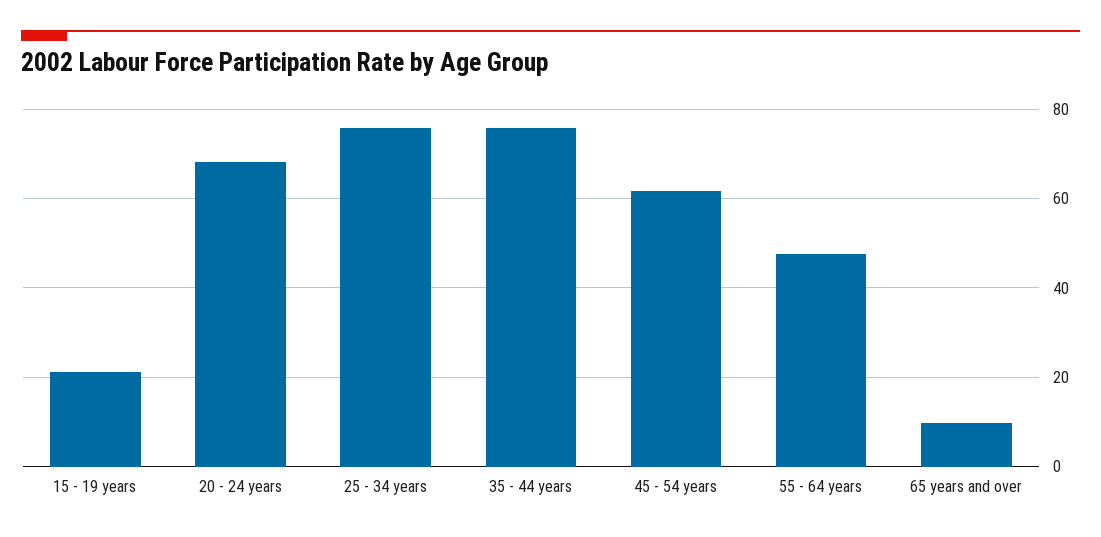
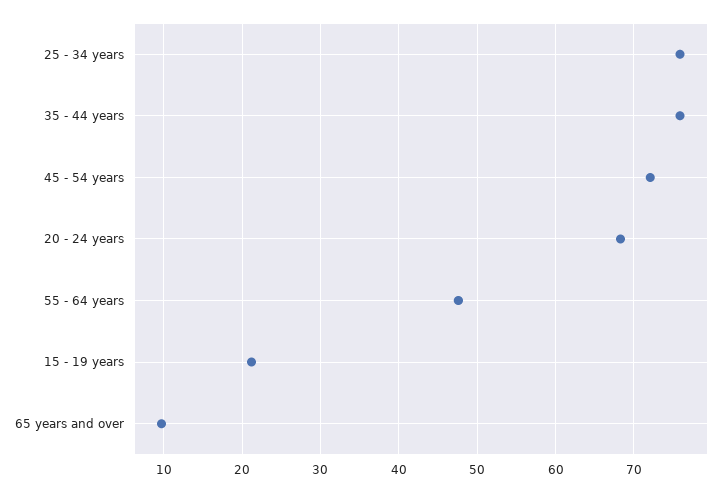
45 - 54 years: 62 -> 72

